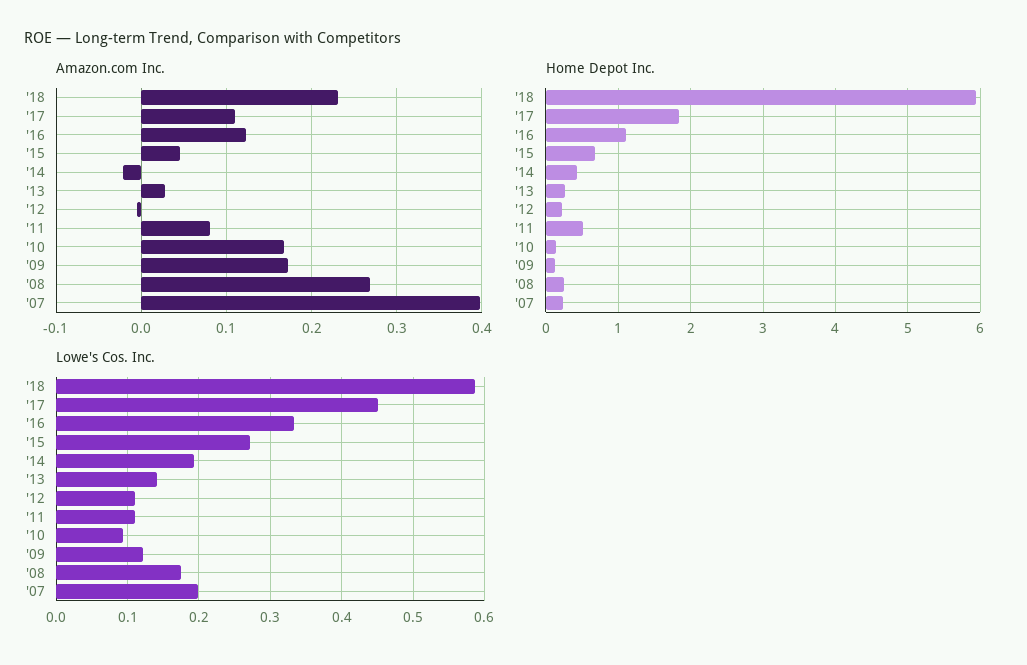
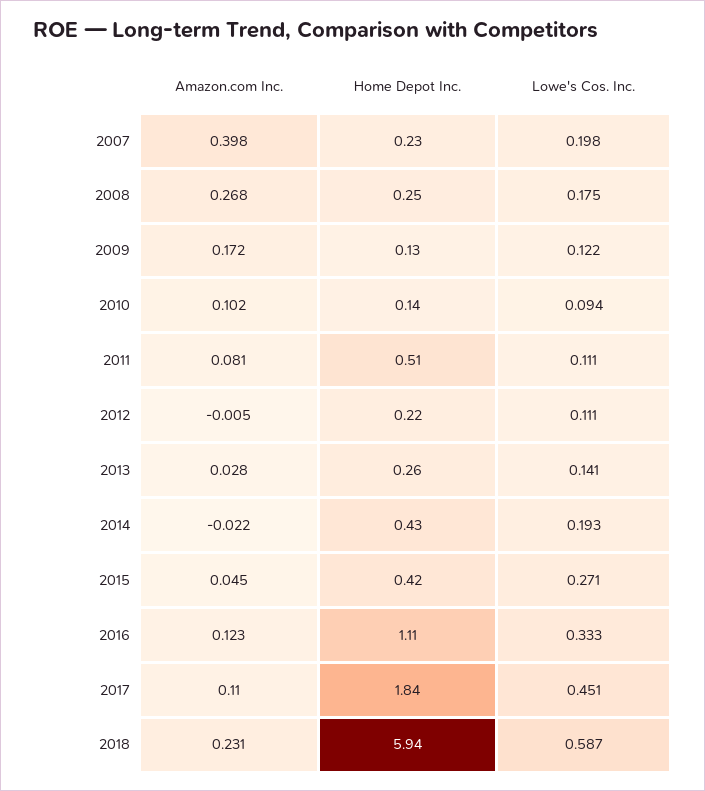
Amazon.com Inc., '10: 0.17 -> 0.102
Home Depot Inc., '15: 0.7 -> 0.42

